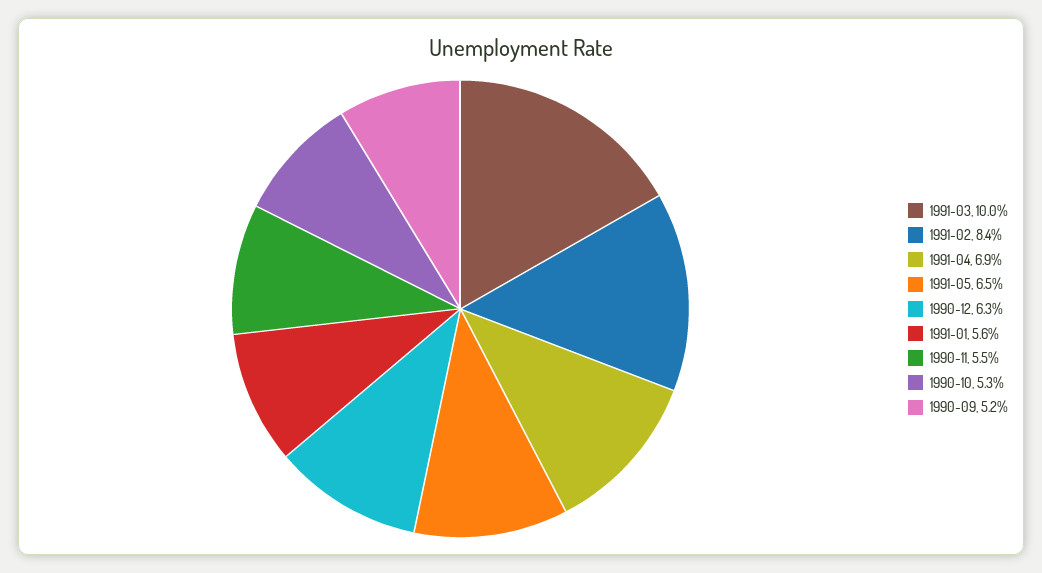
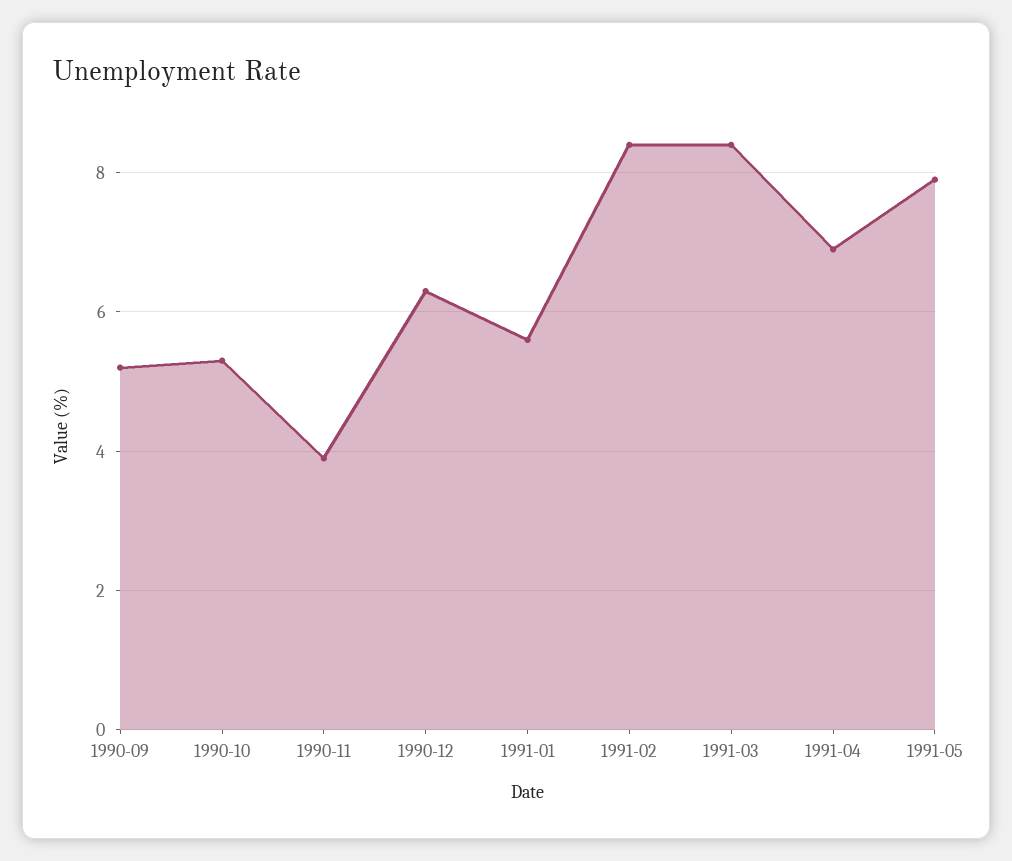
1991-03: 10 -> 8.5
1991-05: 6.5 -> 8
1990-11: 5.5 -> 4

